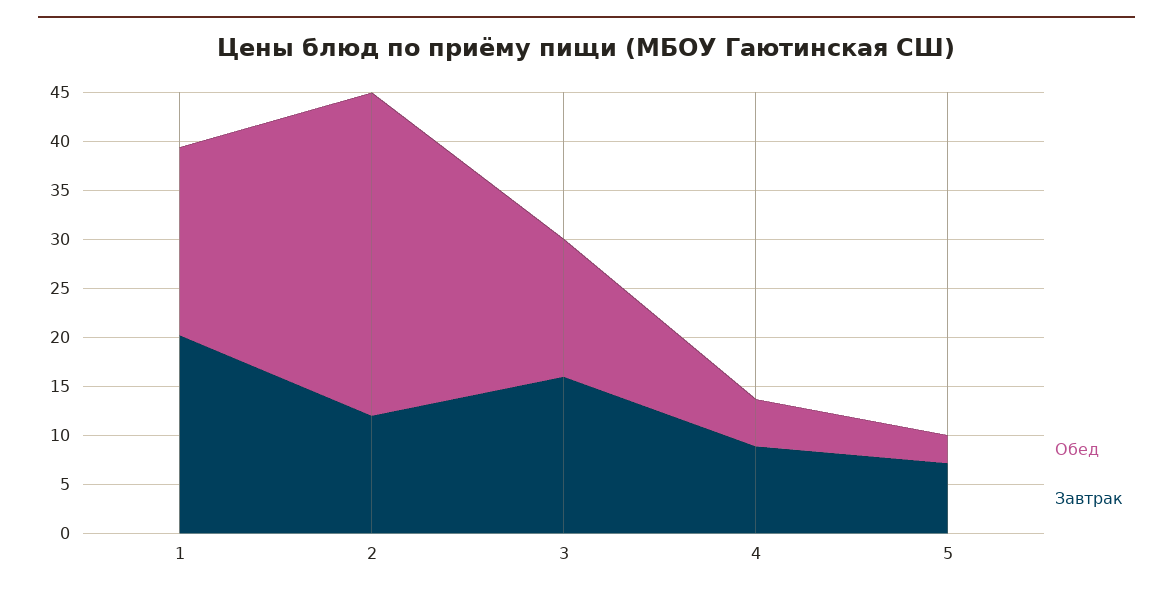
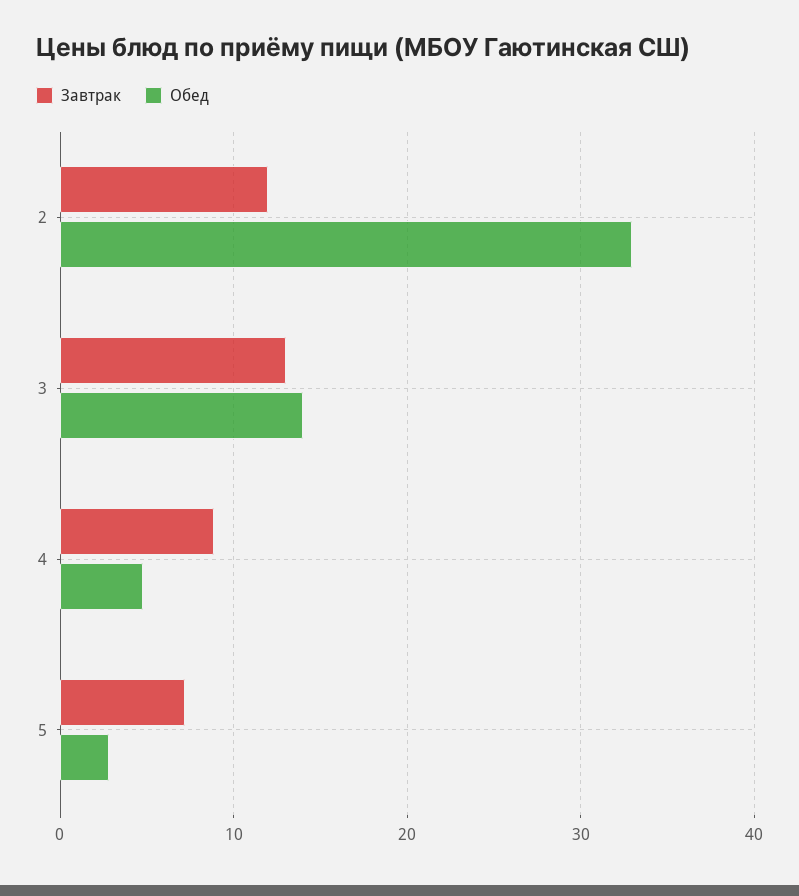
Обед, 1: 19 -> none
Завтрак, 1: 20 -> none
Завтрак, 3: 16 -> 13

